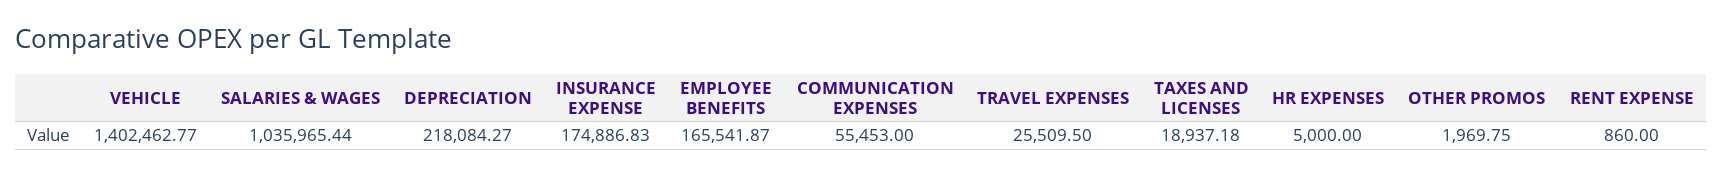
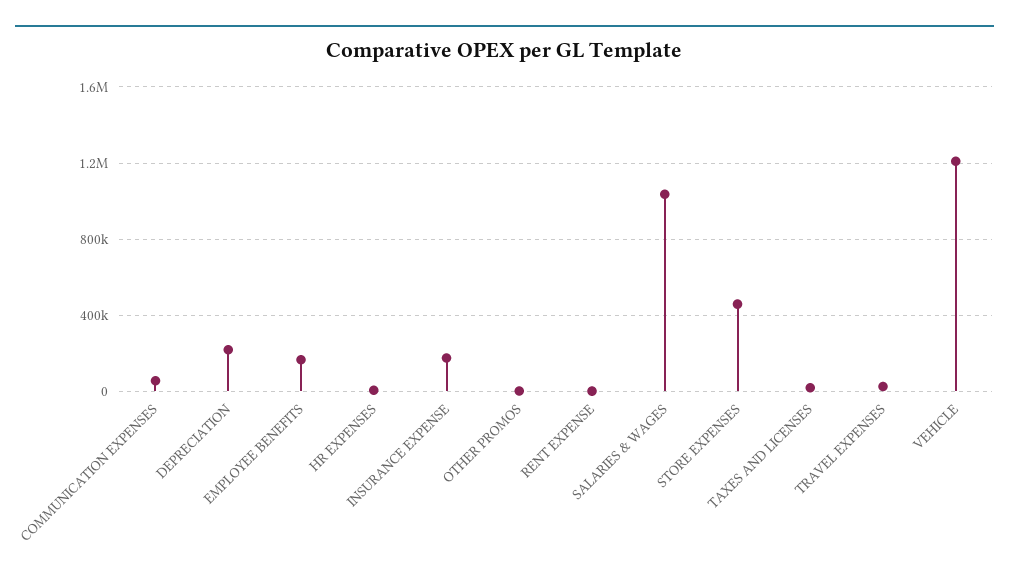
VEHICLE: 1402462.77 -> 1200000
STORE EXPENSES: none -> 450000

